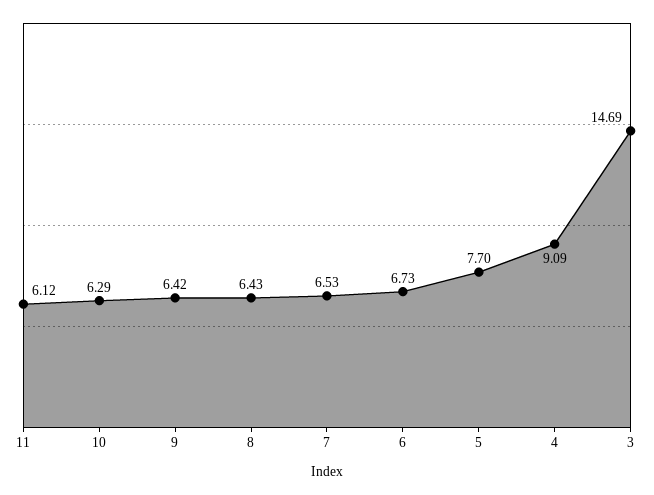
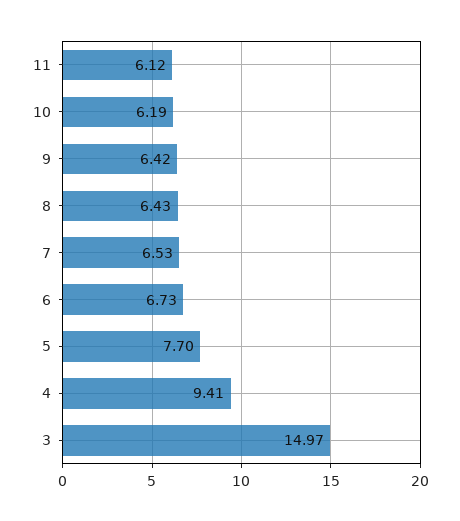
10: 6.29 -> 6.19
4: 9.09 -> 9.41
3: 14.69 -> 14.97

